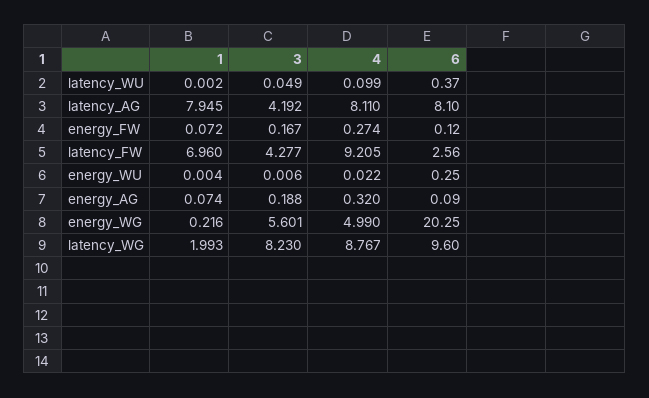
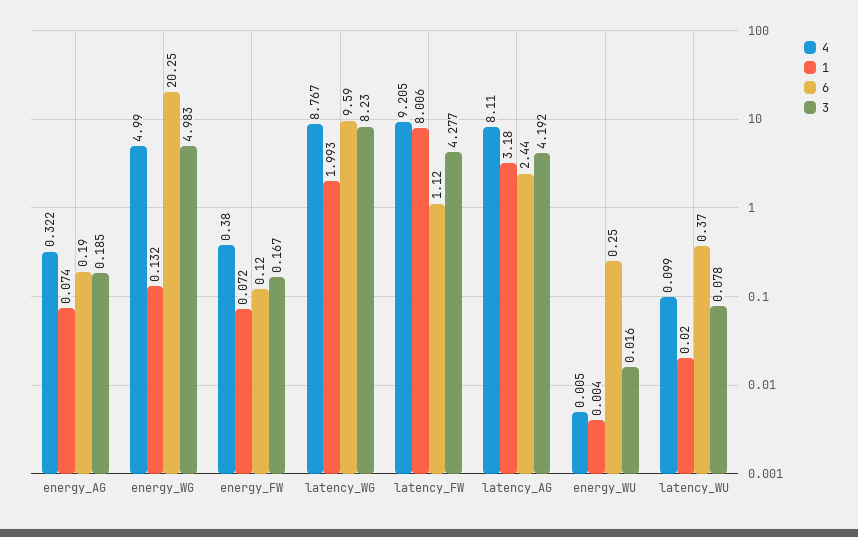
1, latency_WU: 0.002 -> 0.02
3, latency_WU: 0.049 -> 0.078
1, latency_AG: 7.945 -> 3.18
6, latency_AG: 8.1 -> 2.44
4, energy_FW: 0.274 -> 0.38
1, latency_FW: 6.96 -> 8.006
6, latency_FW: 2.56 -> 1.12
3, energy_WU: 0.006 -> 0.016
4, energy_WU: 0.022 -> 0.005
3, energy_AG: 0.188 -> 0.185
4, energy_AG: 0.32 -> 0.322
6, energy_AG: 0.09 -> 0.19
1, energy_WG: 0.216 -> 0.132
3, energy_WG: 5.601 -> 4.983
6, latency_WG: 9.6 -> 9.59

